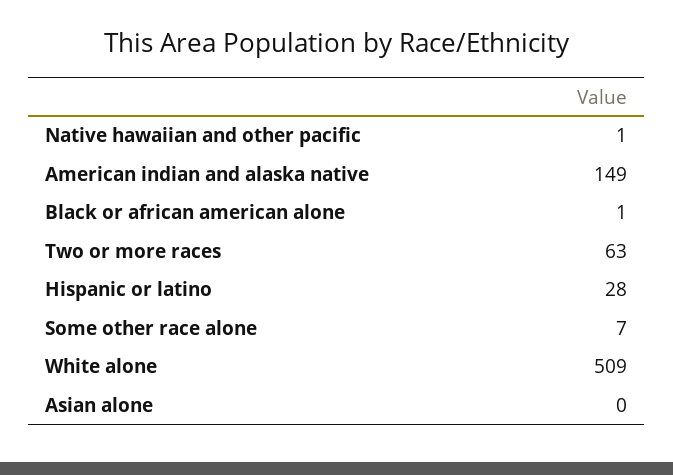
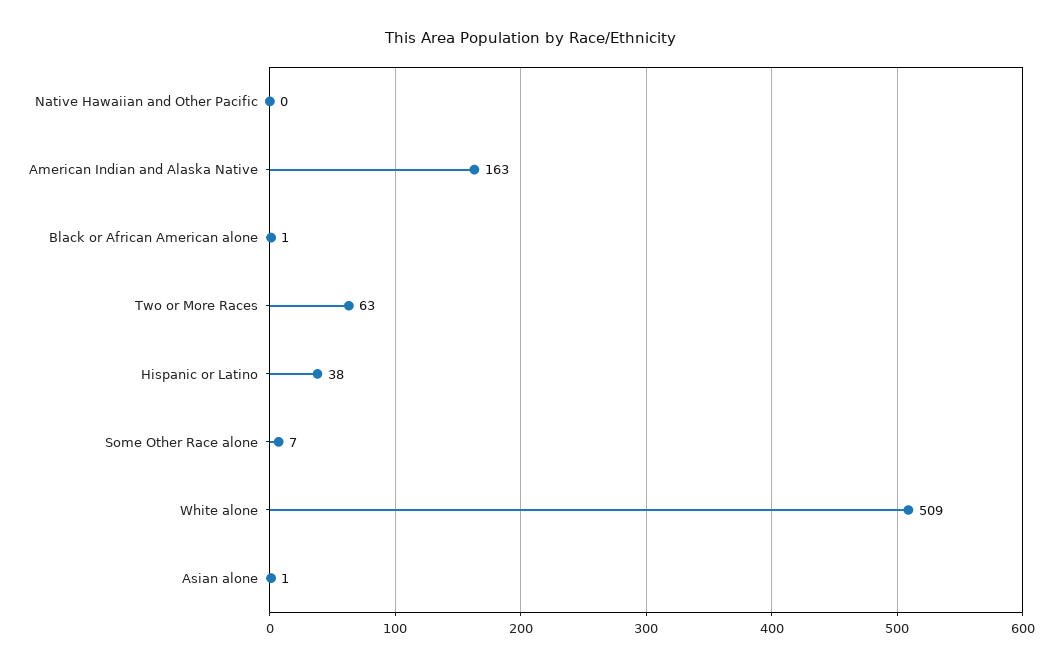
Native hawaiian and other pacific: 1 -> 0
American indian and alaska native: 149 -> 163
Hispanic or latino: 28 -> 38
Asian alone: 0 -> 1

